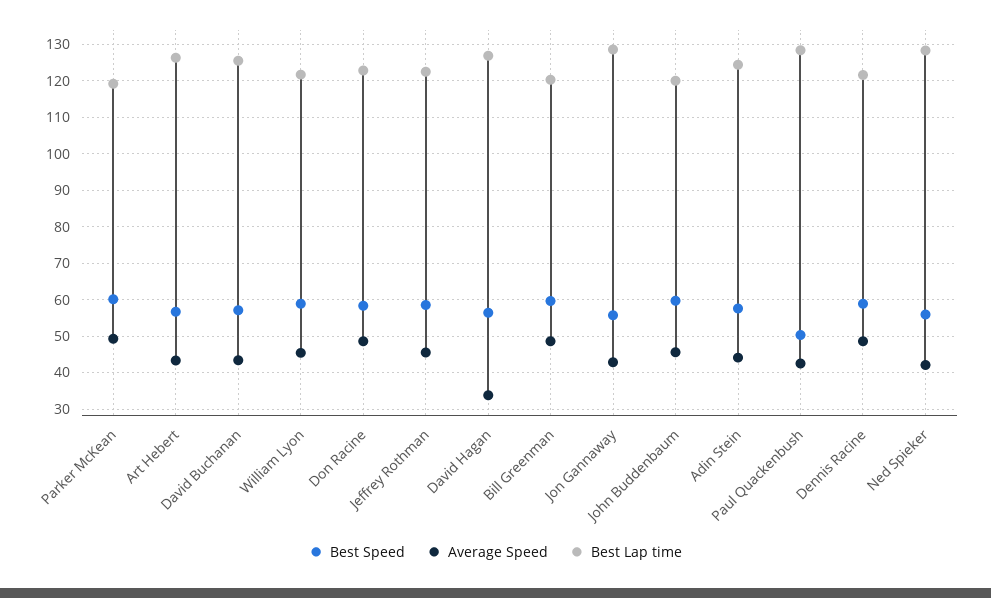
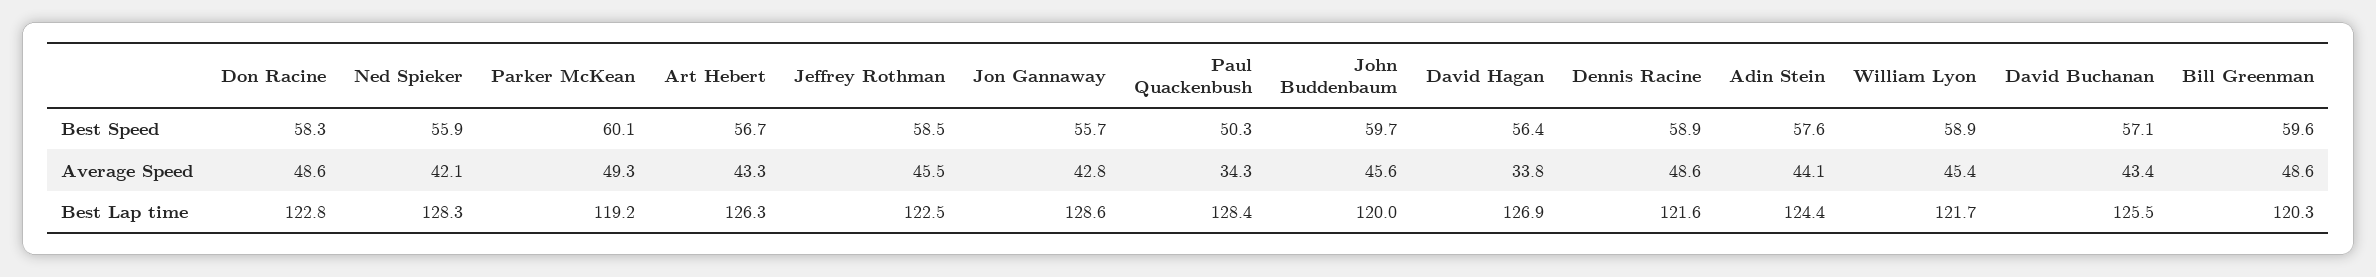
Average Speed, Paul Quackenbush: 42 -> 34.3

